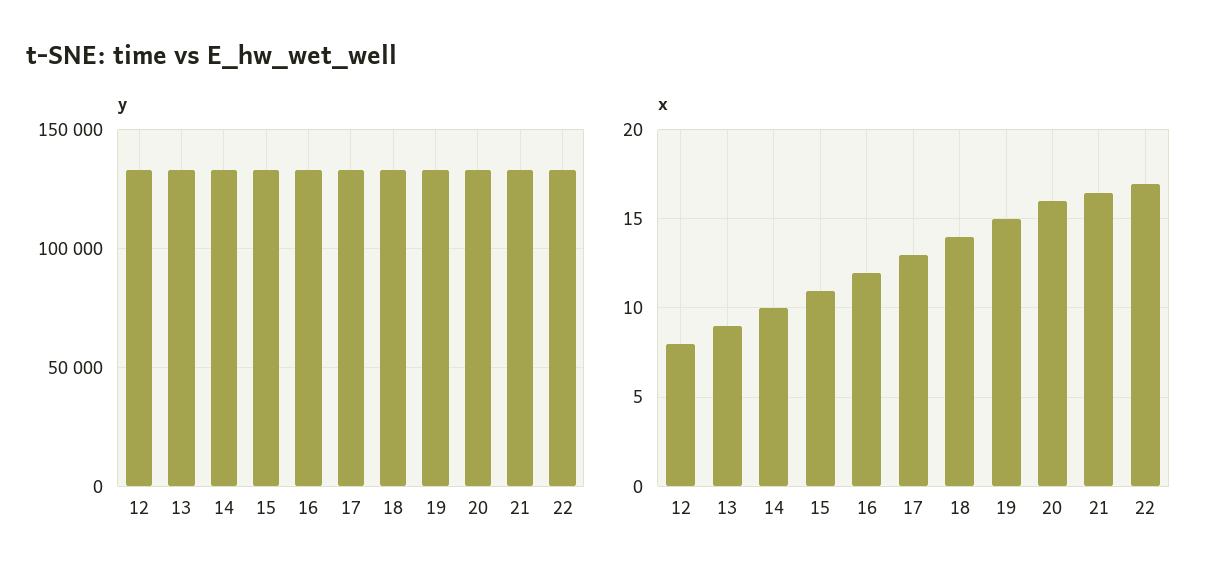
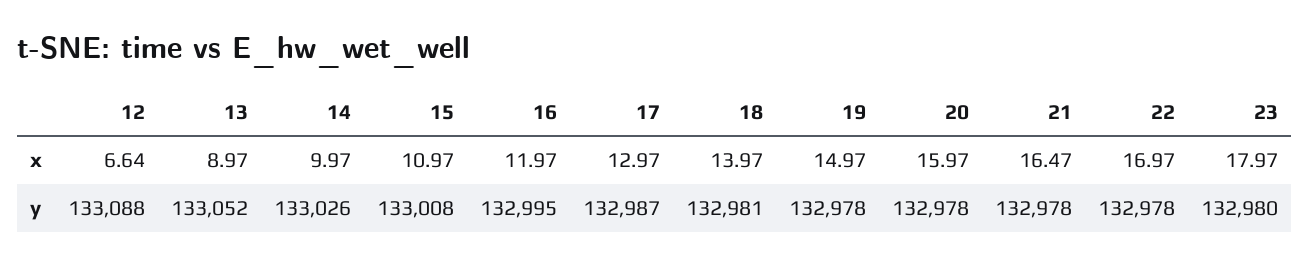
x, 12: 8 -> 6.64
x, 23: none -> 17.97
y, 23: none -> 132980

